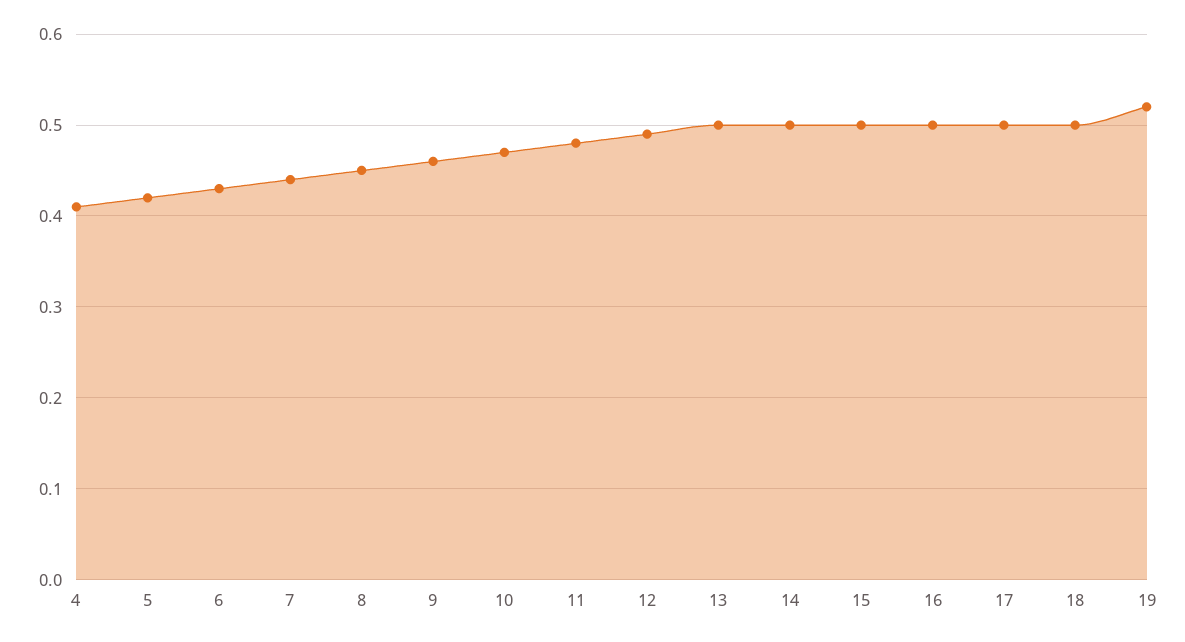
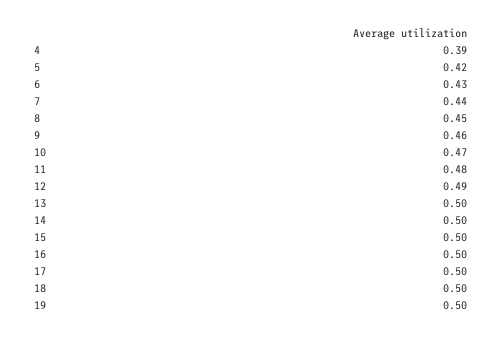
4: 0.41 -> 0.39
19: 0.52 -> 0.5

